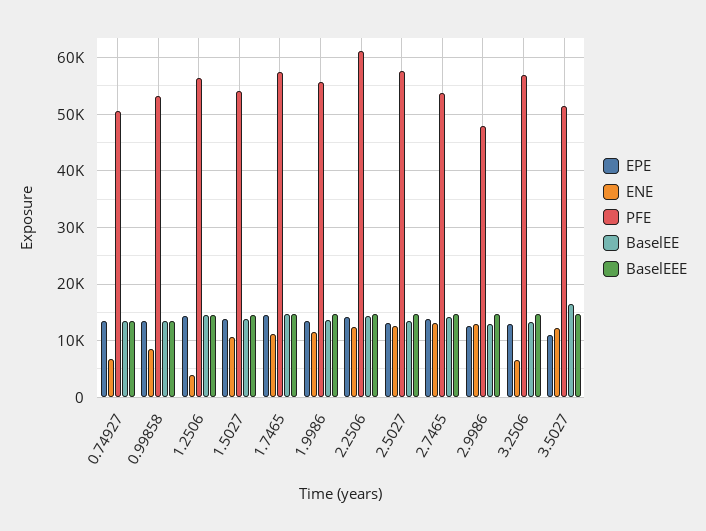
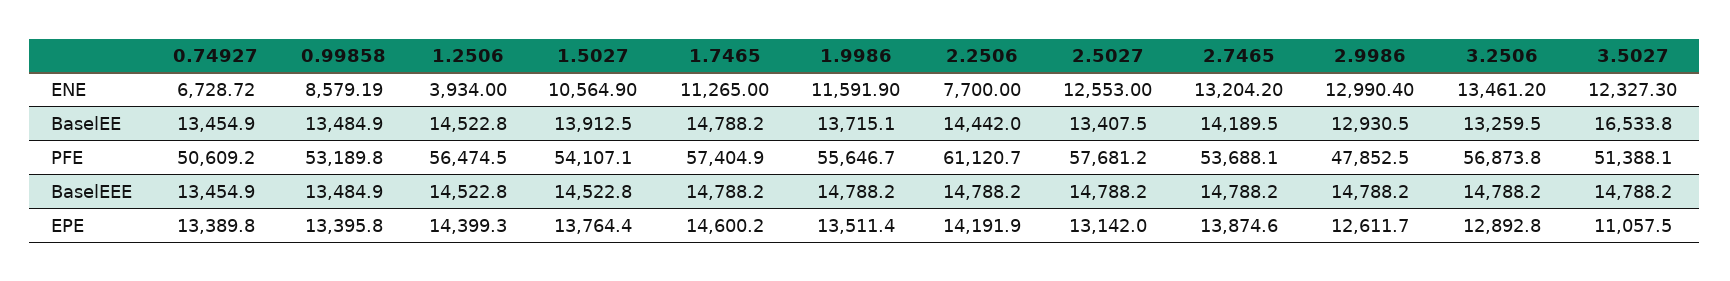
ENE, 2.2506: 12000 -> 7700
ENE, 3.2506: 6000 -> 13461.2

